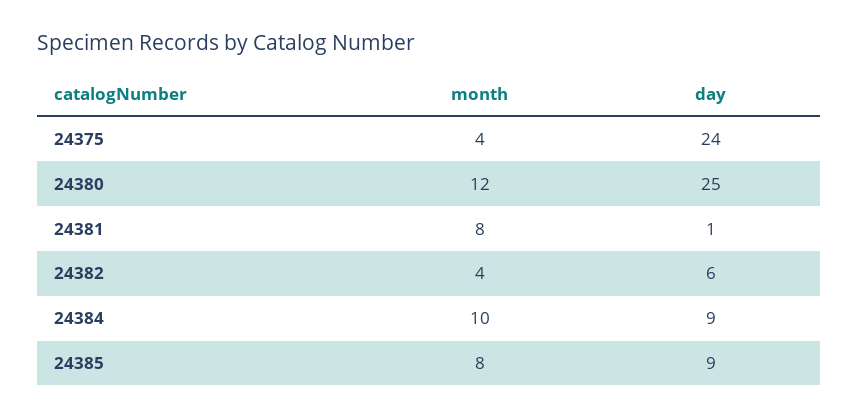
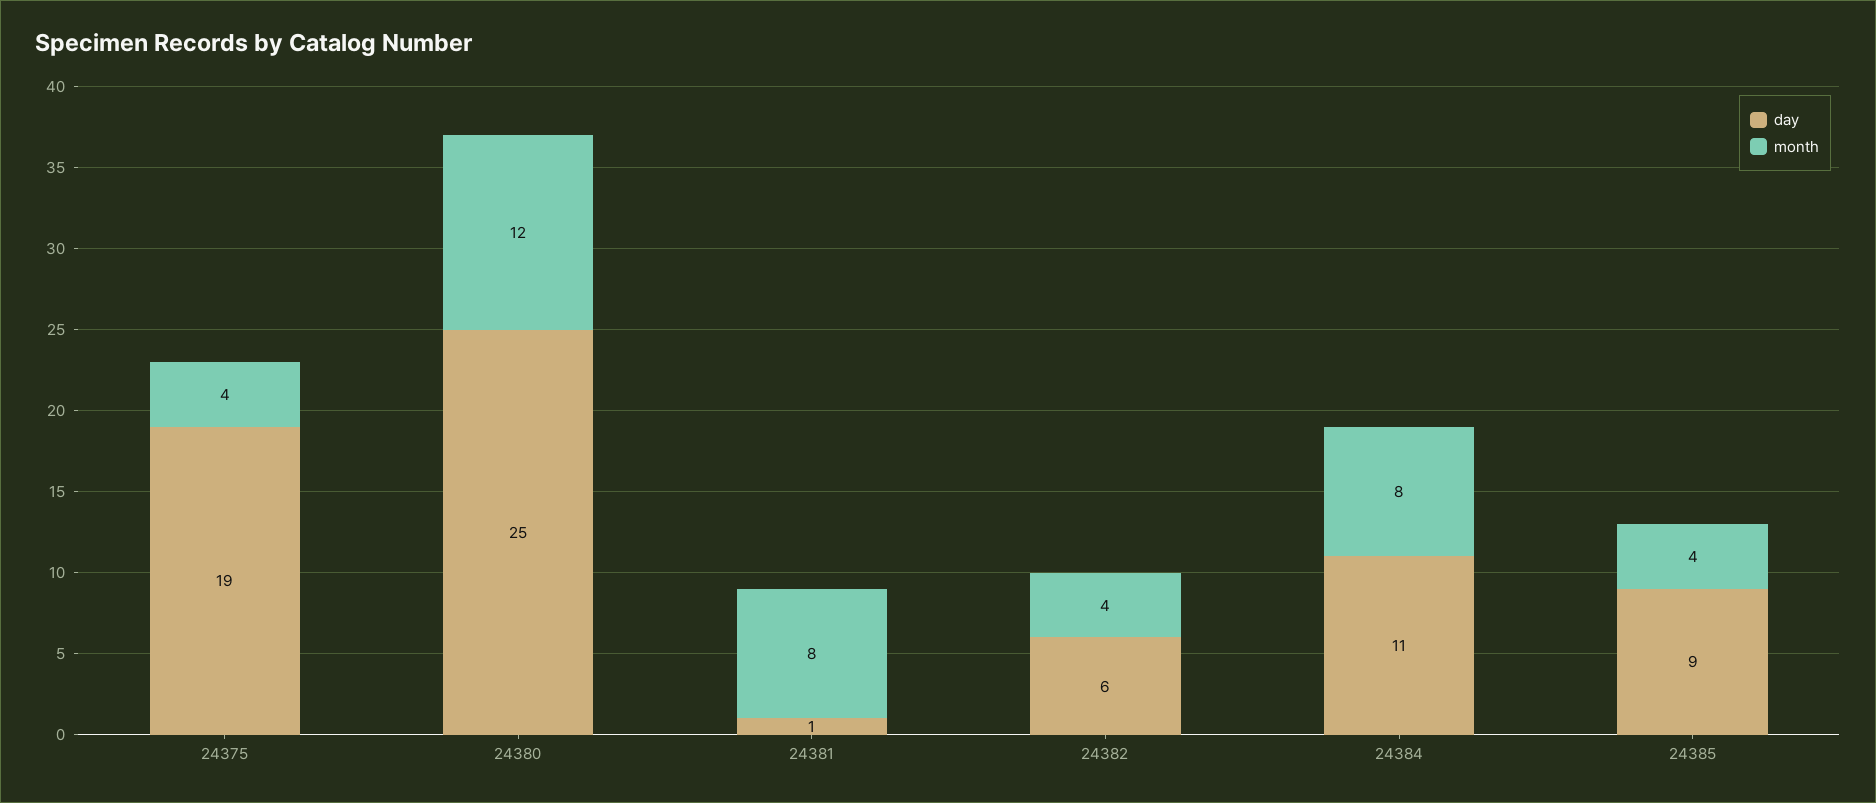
day, 24375: 24 -> 19
month, 24384: 10 -> 8
day, 24384: 9 -> 11
month, 24385: 8 -> 4

